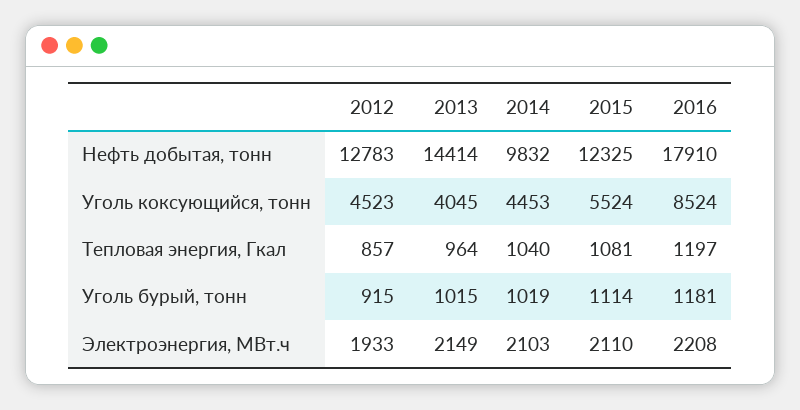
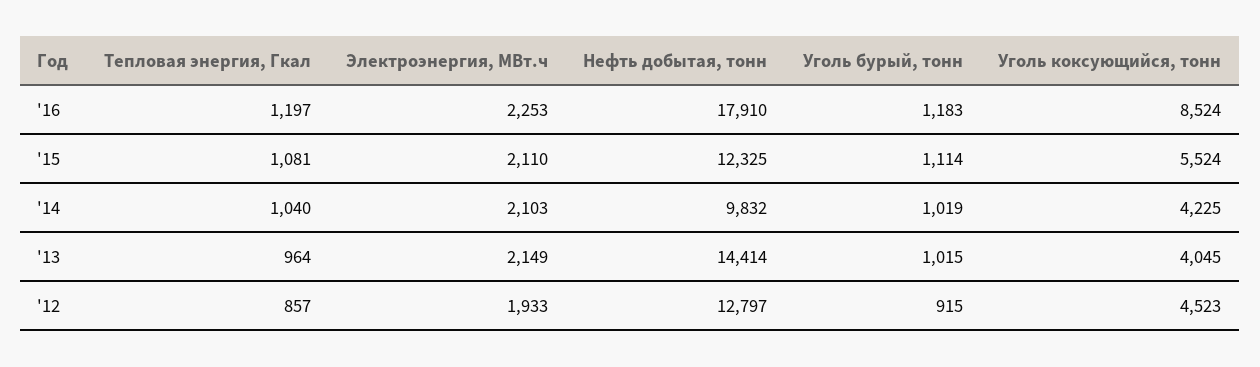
2012, Нефть добытая, тонн: 12783 -> 12797
2014, Уголь коксующийся, тонн: 4453 -> 4225
2016, Уголь бурый, тонн: 1181 -> 1183
2016, Электроэнергия, МВт.ч: 2208 -> 2253

